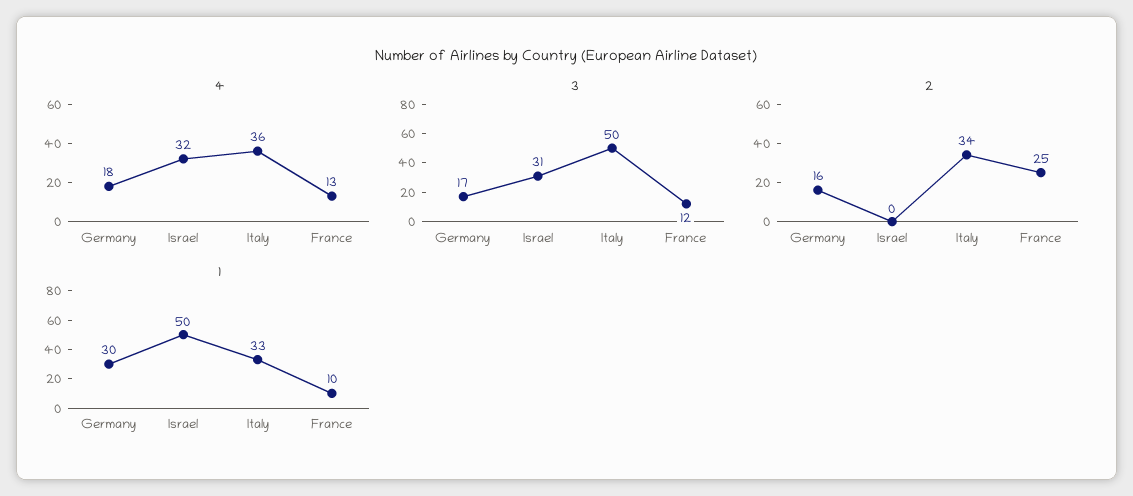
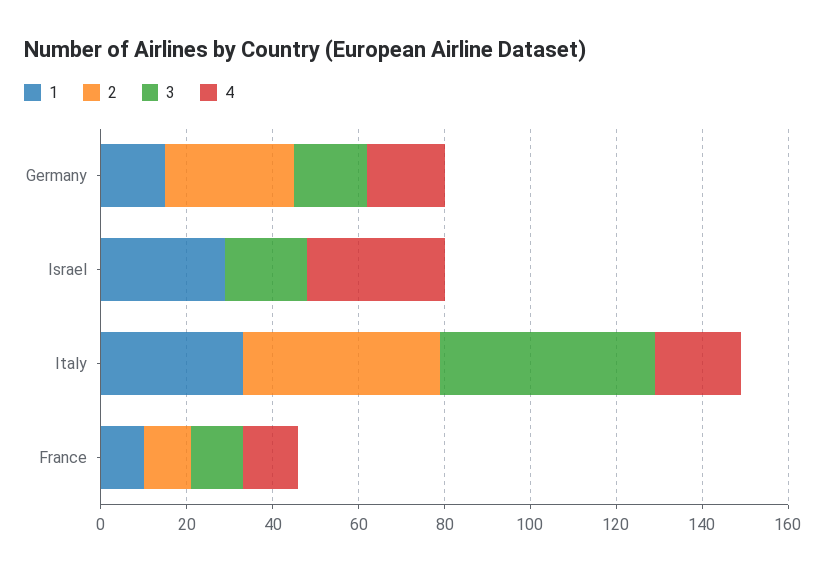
4, Italy: 36 -> 20
3, Israel: 31 -> 20
2, Germany: 16 -> 30
2, Italy: 34 -> 45
2, France: 25 -> 10
1, Germany: 30 -> 15
1, Israel: 50 -> 30

